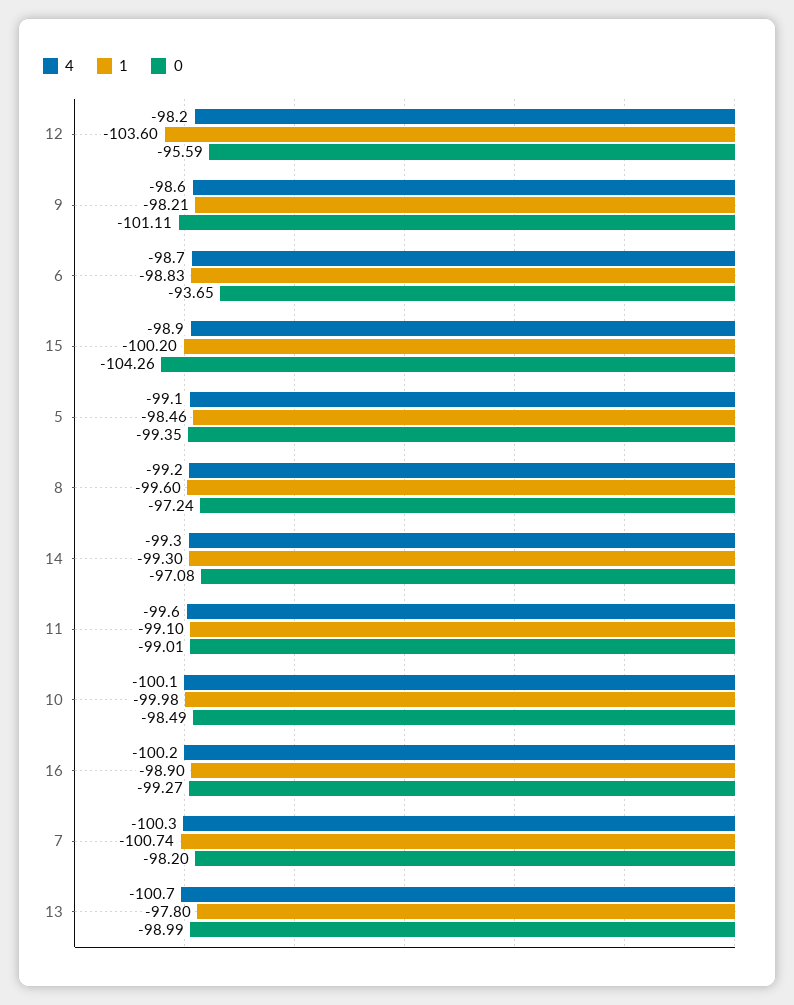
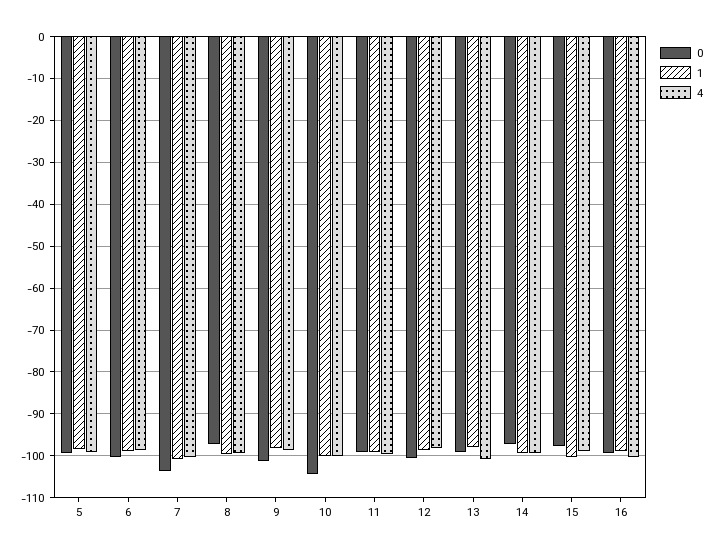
1, 12: -103.6 -> -98
0, 12: -95.59 -> -100
0, 6: -93.65 -> -100
0, 15: -104.26 -> -98
0, 10: -98.49 -> -104
0, 7: -98.2 -> -104

